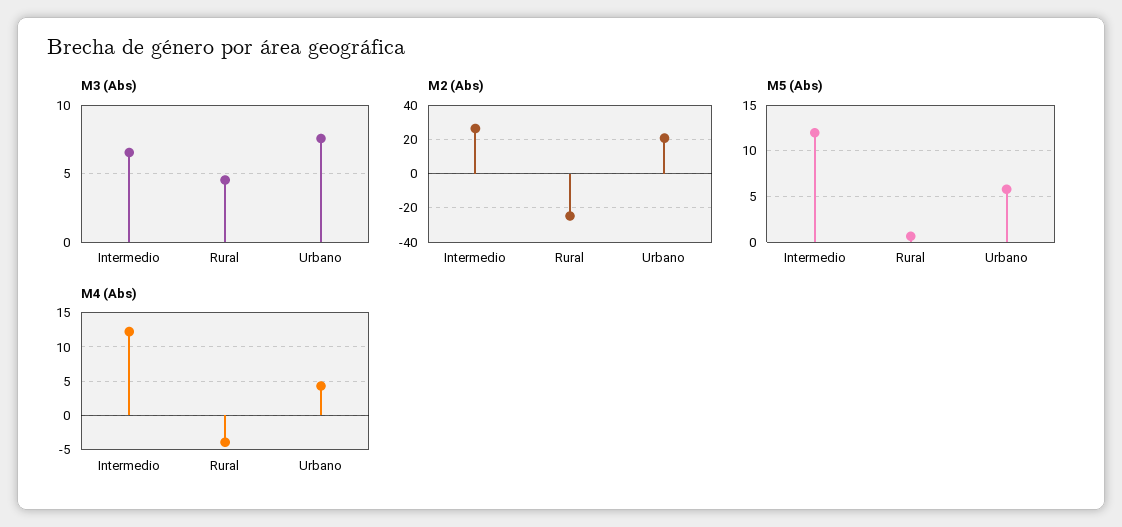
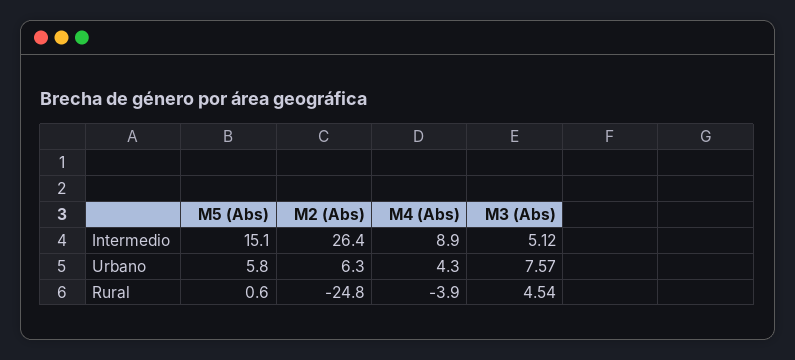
M3 (Abs), Intermedio: 6.5 -> 5.12
M2 (Abs), Urbano: 20 -> 6.3
M5 (Abs), Intermedio: 12 -> 15.1
M4 (Abs), Intermedio: 12 -> 8.9

